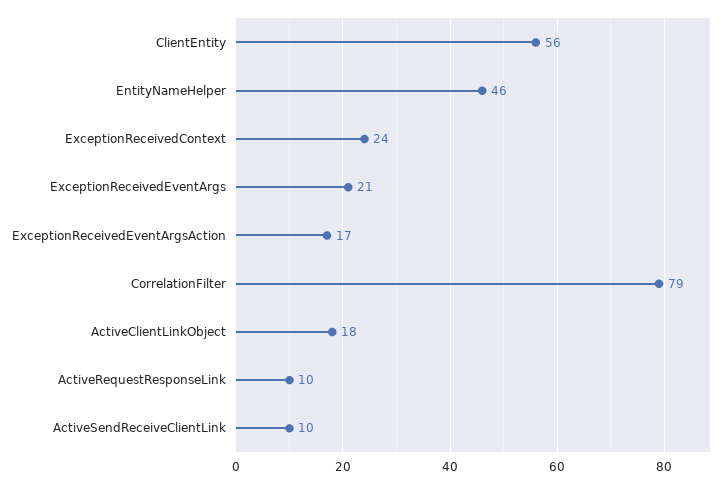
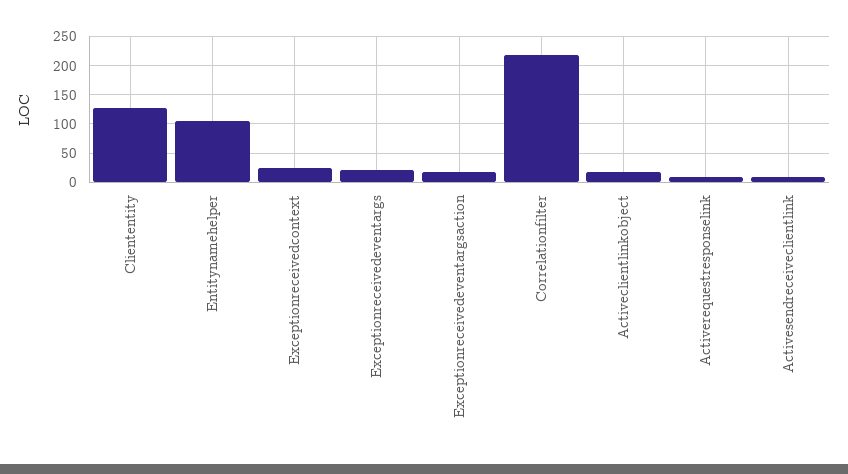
ClientEntity: 56 -> 125
EntityNameHelper: 46 -> 100
CorrelationFilter: 79 -> 225

